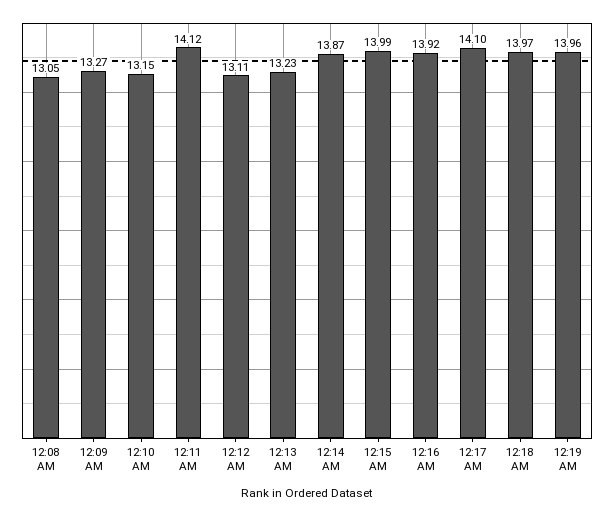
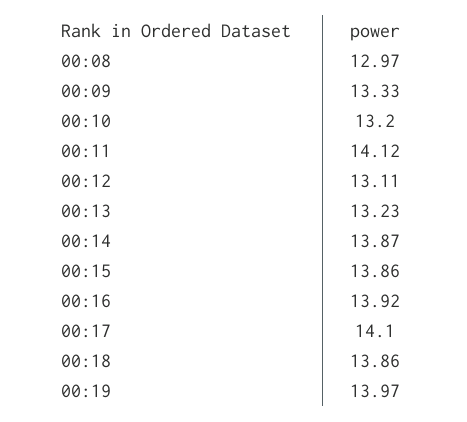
12:08 AM: 13.05 -> 12.97
12:09 AM: 13.27 -> 13.33
12:10 AM: 13.15 -> 13.2
12:15 AM: 13.99 -> 13.86
12:18 AM: 13.97 -> 13.86
12:19 AM: 13.96 -> 13.97

